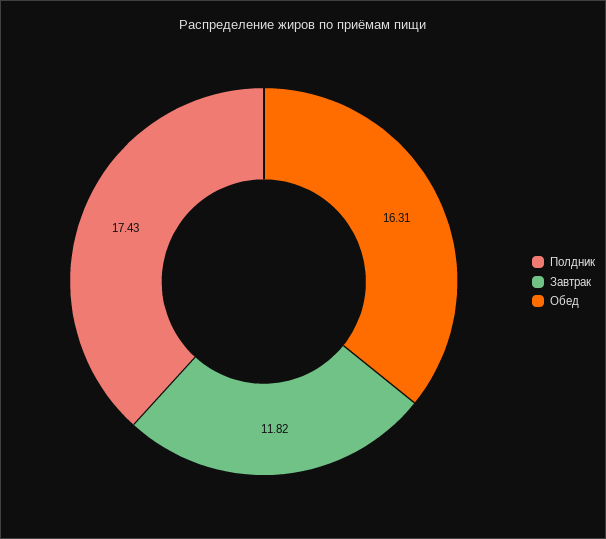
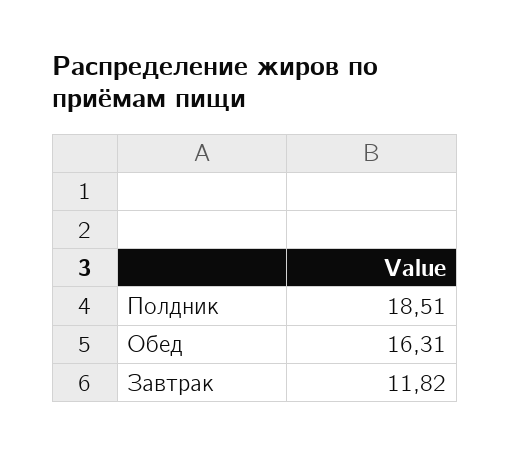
Полдник: 17.43 -> 18.51

